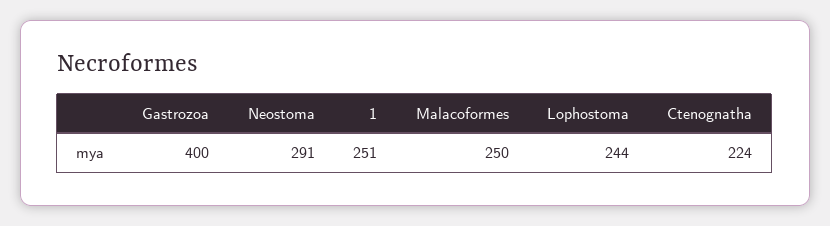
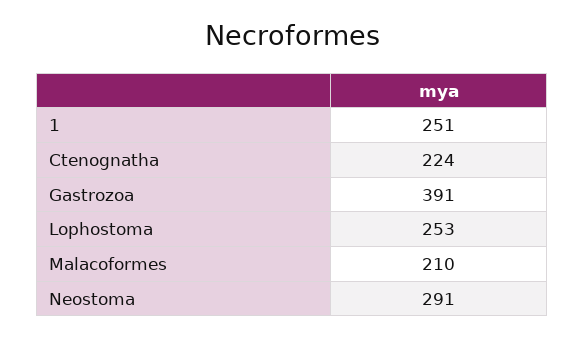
Gastrozoa: 400 -> 391
Malacoformes: 250 -> 210
Lophostoma: 244 -> 253

